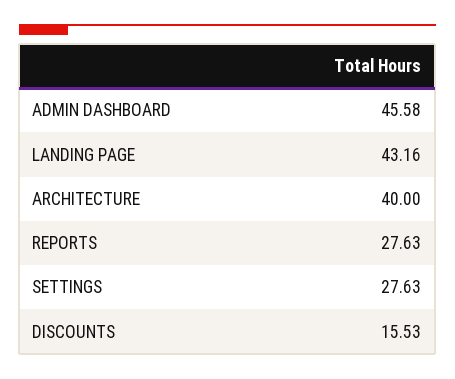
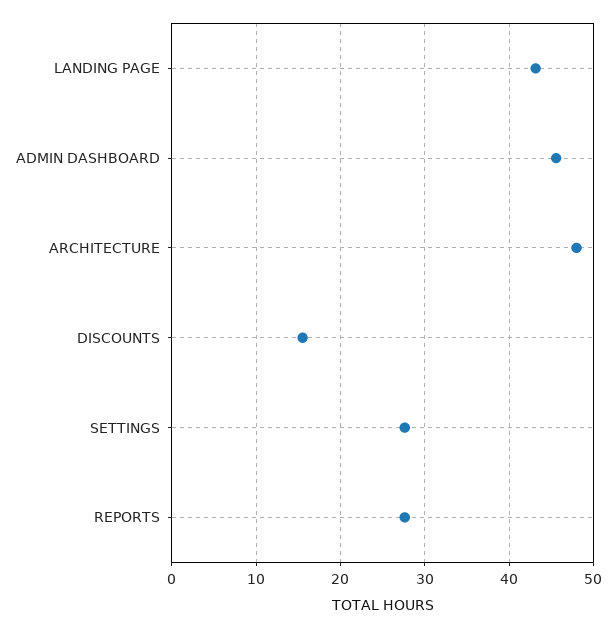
ARCHITECTURE: 40 -> 48

